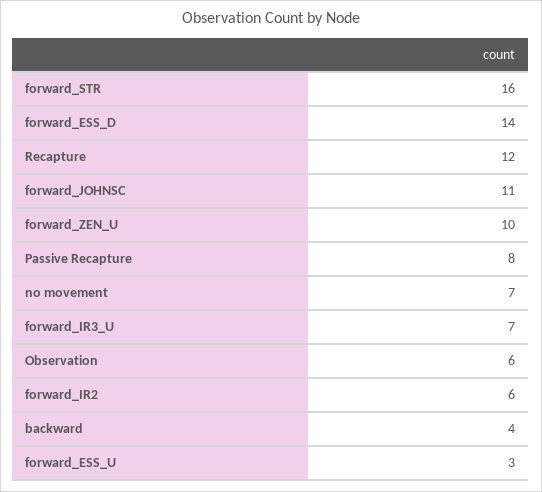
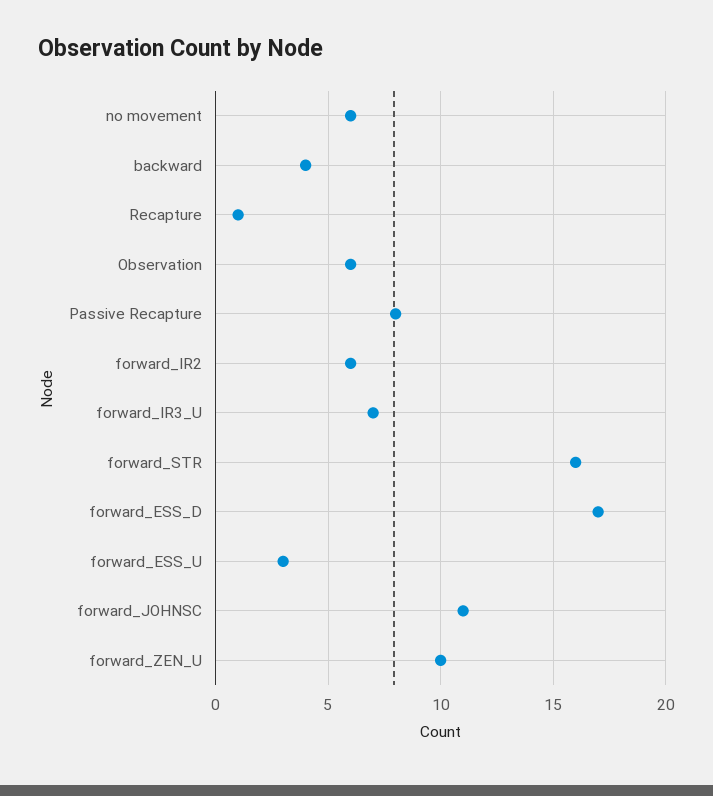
forward_ESS_D: 14 -> 17
Recapture: 12 -> 1
no movement: 7 -> 6

